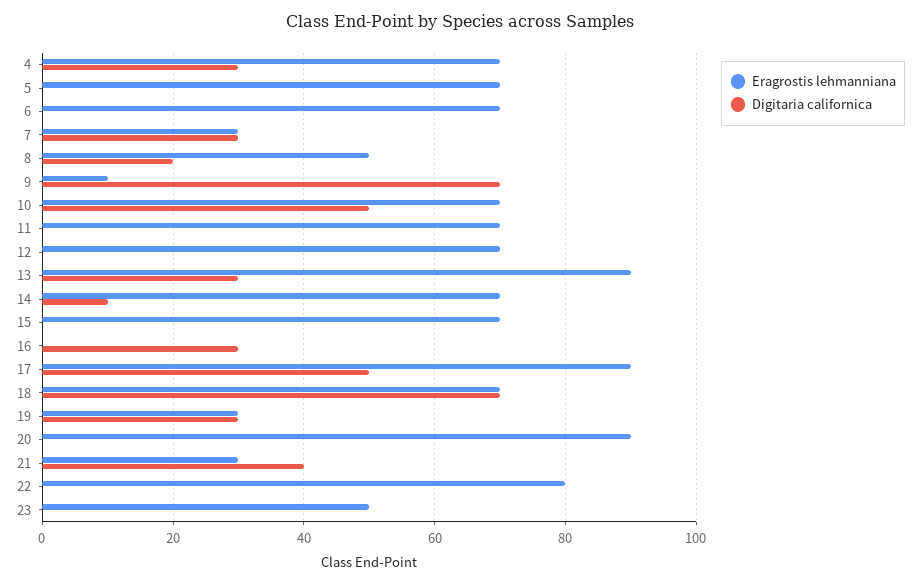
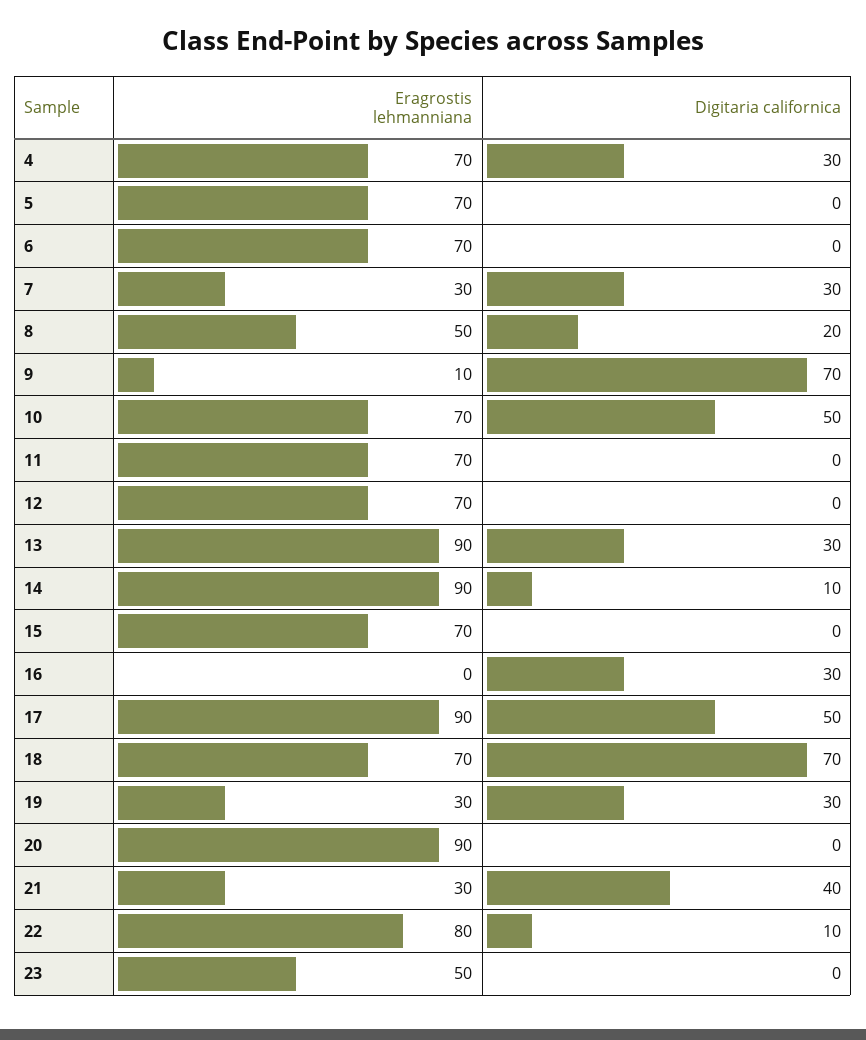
Eragrostis lehmanniana, 14: 70 -> 90
Digitaria californica, 22: 0 -> 10

